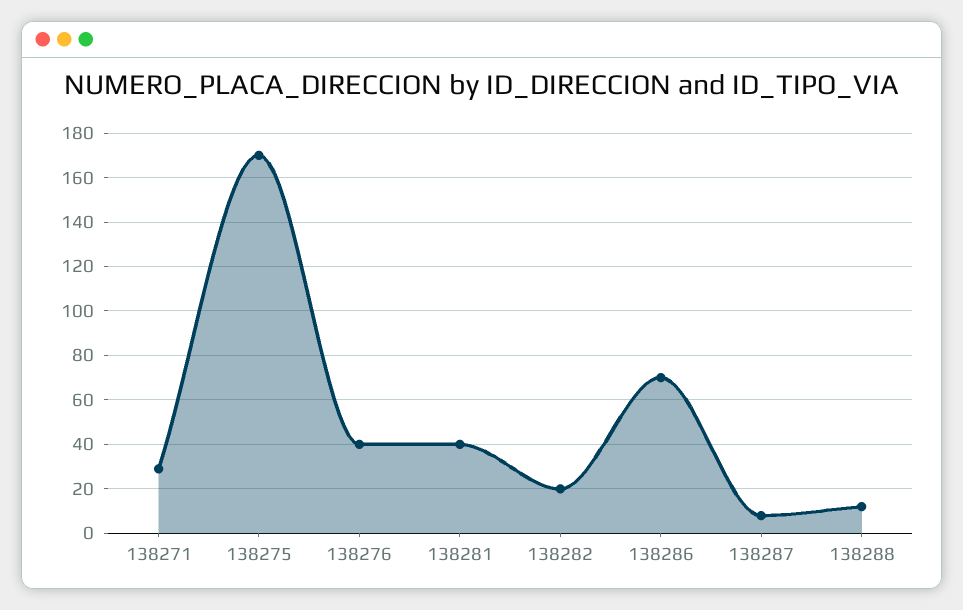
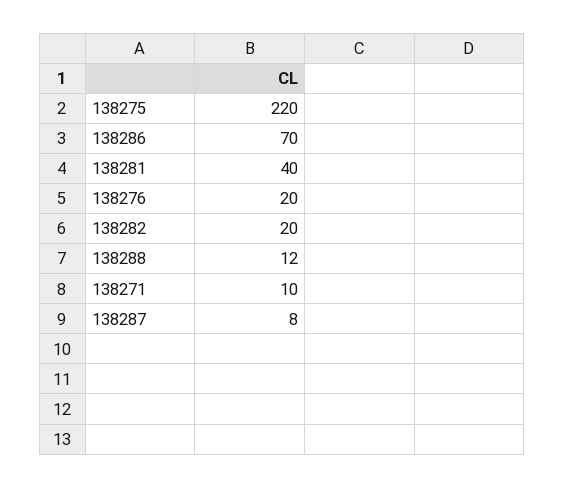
138271: 30 -> 10
138275: 170 -> 220
138276: 40 -> 20

